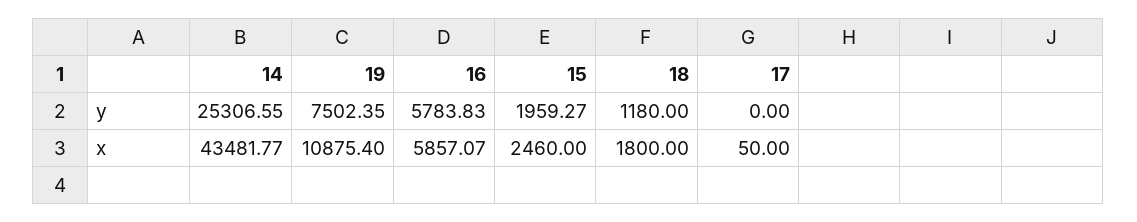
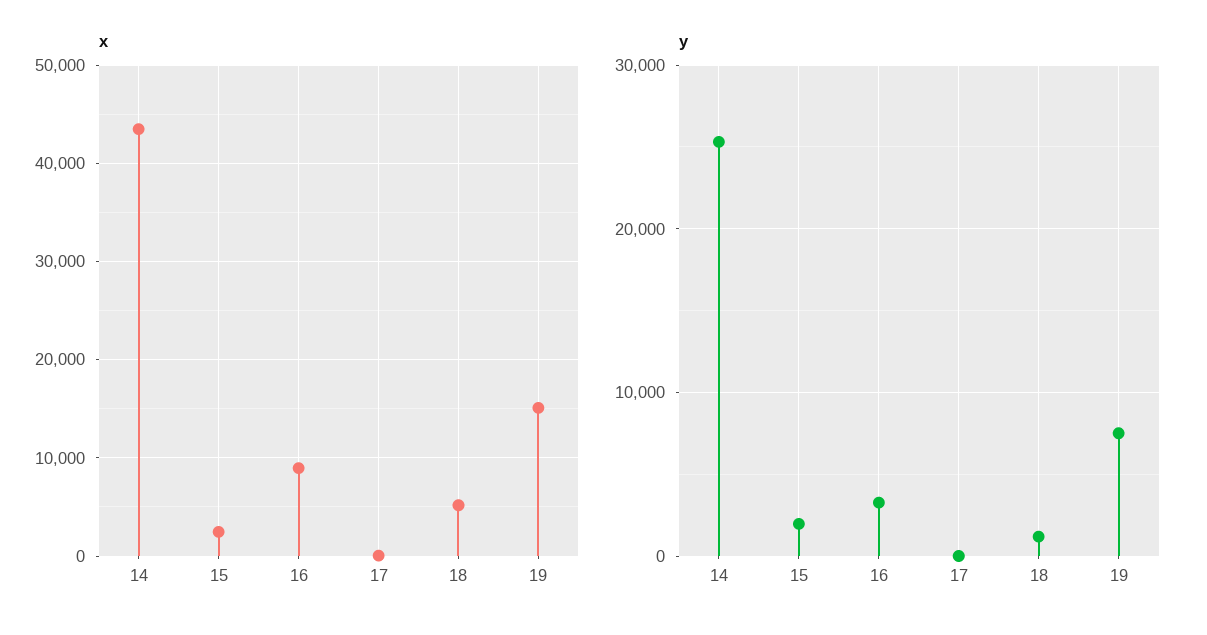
y, 16: 5783.83 -> 3000
x, 19: 10875.4 -> 15000
x, 16: 5857.07 -> 9000
x, 18: 1800 -> 5000

